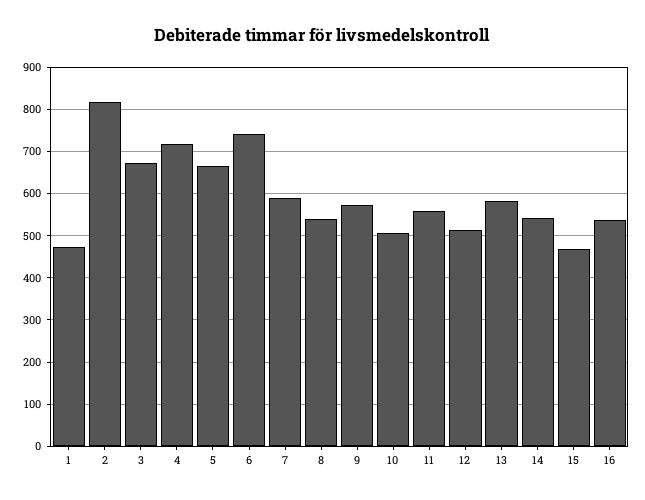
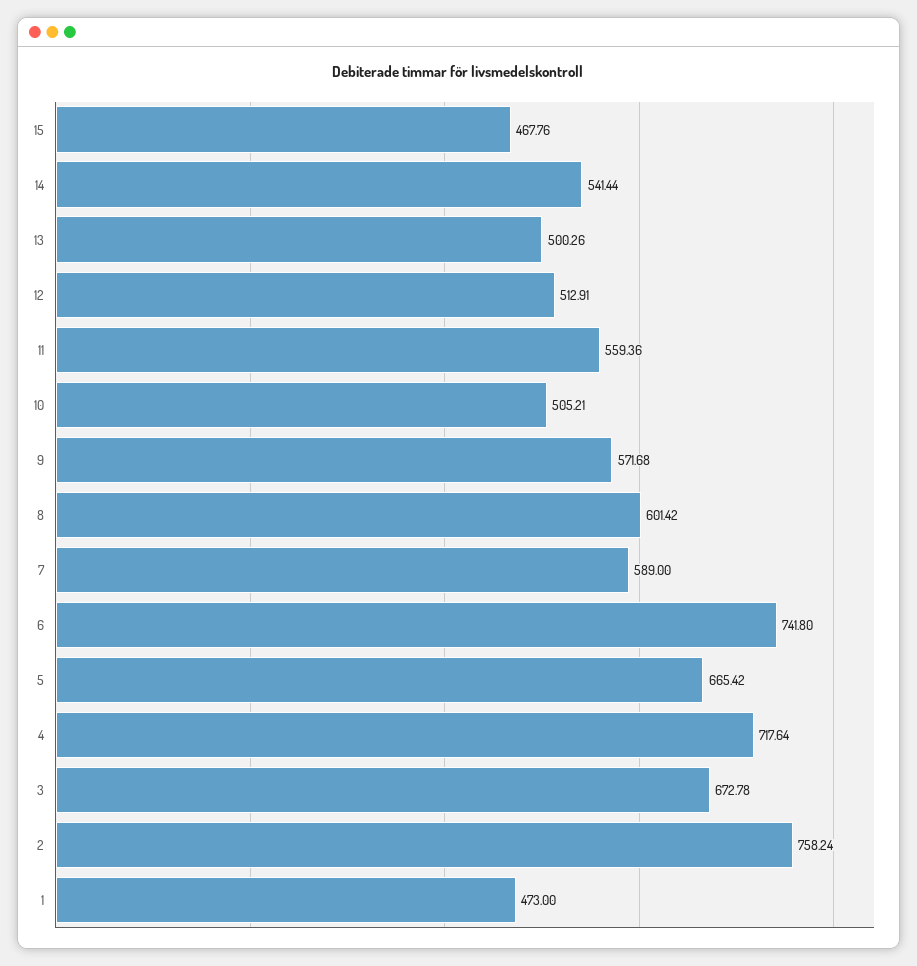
2: 820 -> 758.24
8: 540 -> 601.42
13: 580 -> 500.26
16: 540 -> none

